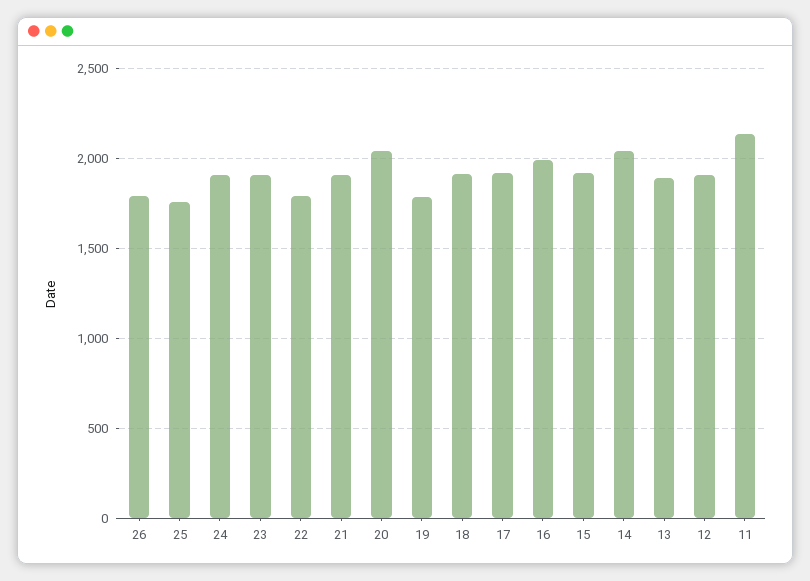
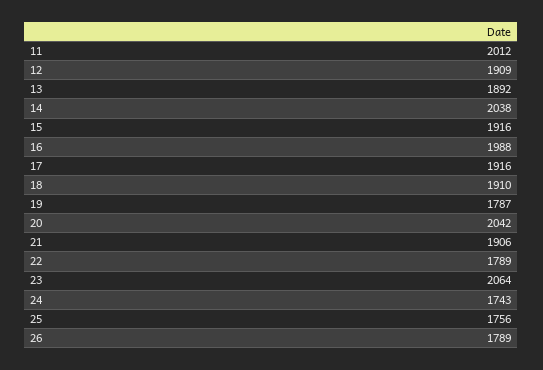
24: 1900 -> 1743
23: 1900 -> 2064
11: 2150 -> 2012

